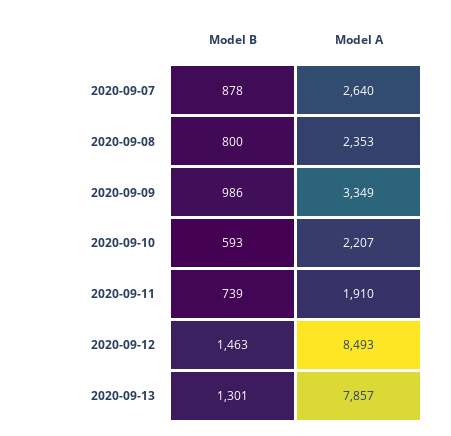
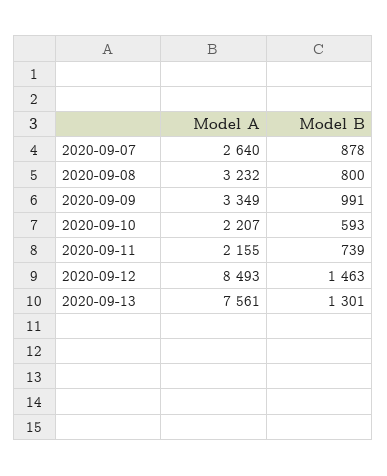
Model A, 2020-09-08: 2353 -> 3232
Model B, 2020-09-09: 986 -> 991
Model A, 2020-09-11: 1910 -> 2155
Model A, 2020-09-13: 7857 -> 7561

